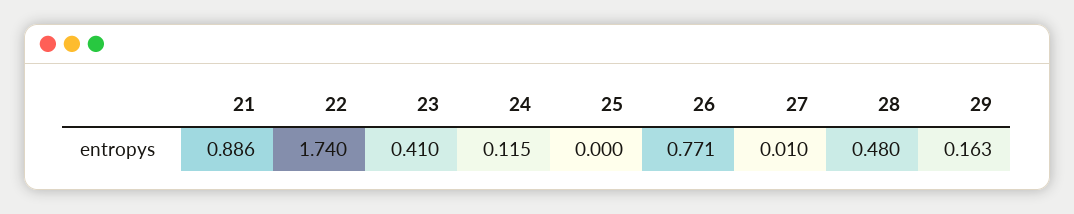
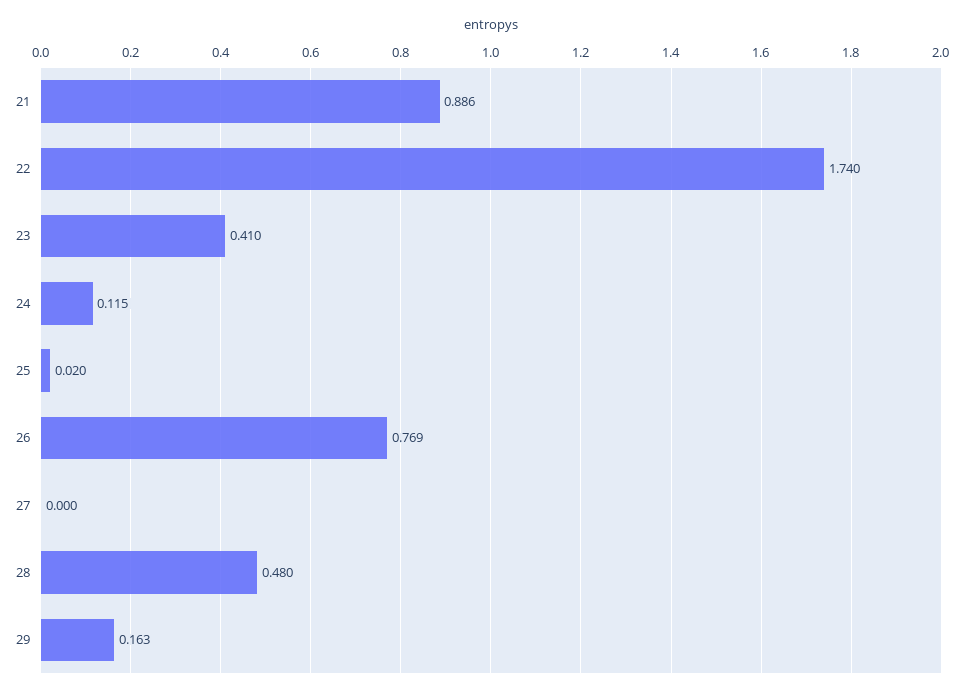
25: 0 -> 0.02
26: 0.771 -> 0.769
27: 0.01 -> 0

